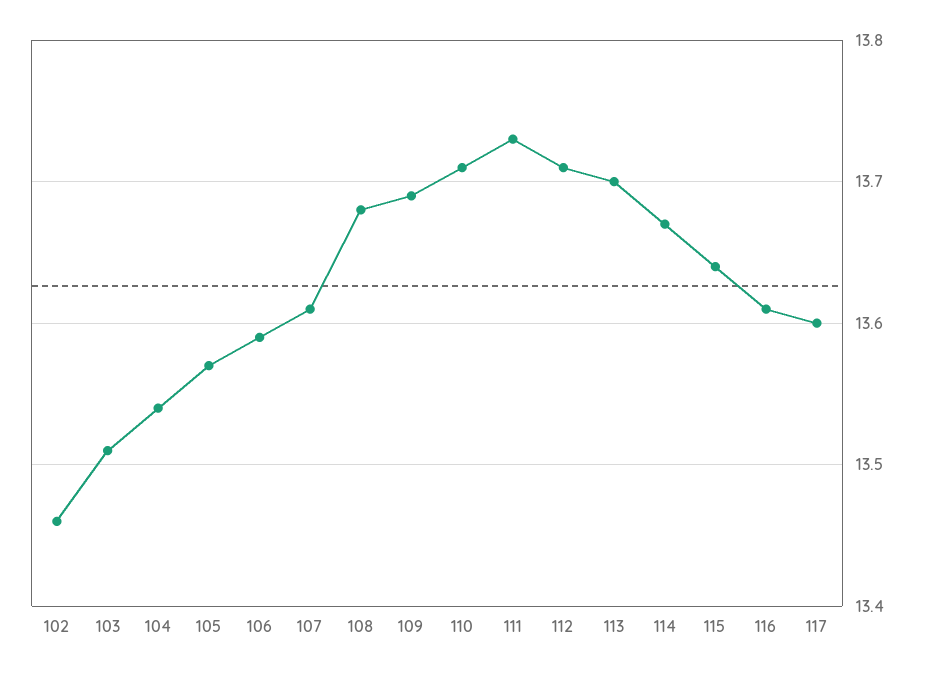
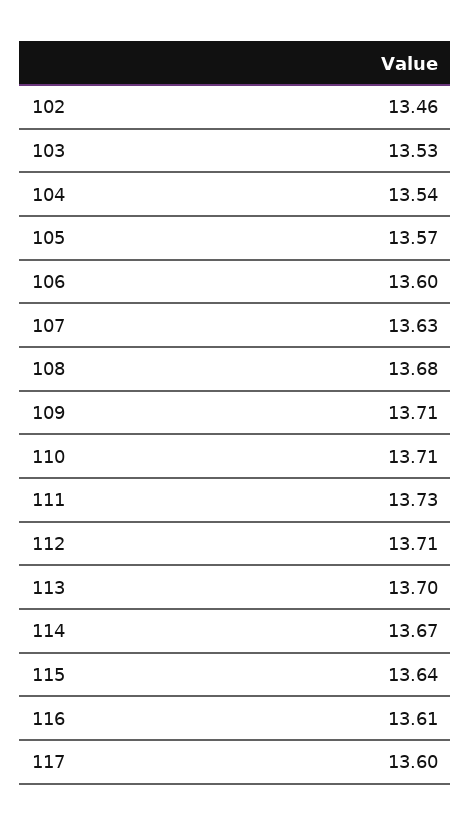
103: 13.51 -> 13.53
106: 13.59 -> 13.6
107: 13.61 -> 13.63
109: 13.69 -> 13.71

